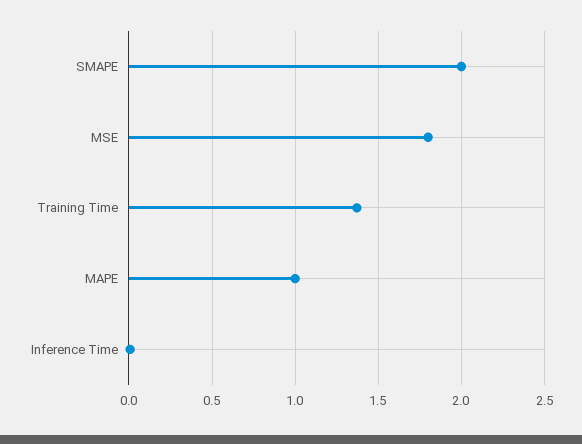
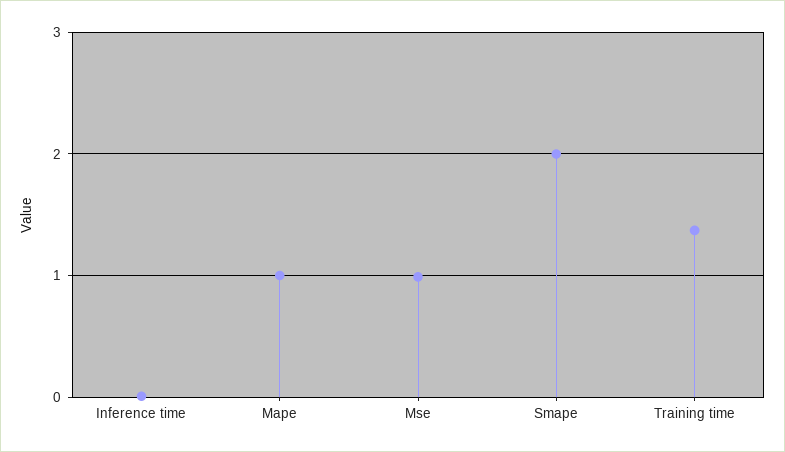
MSE: 1.8 -> 1

